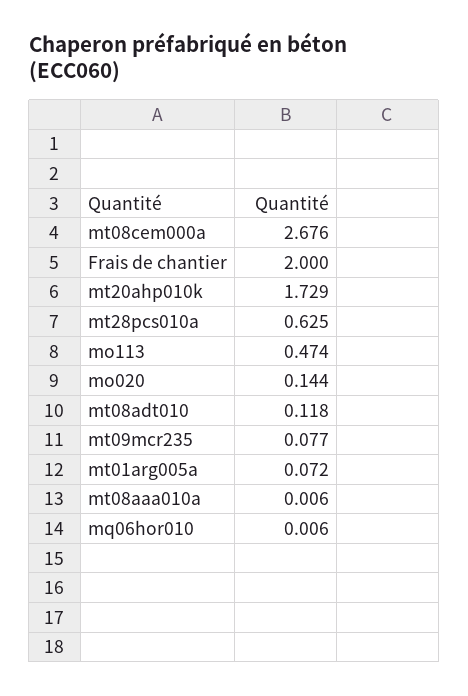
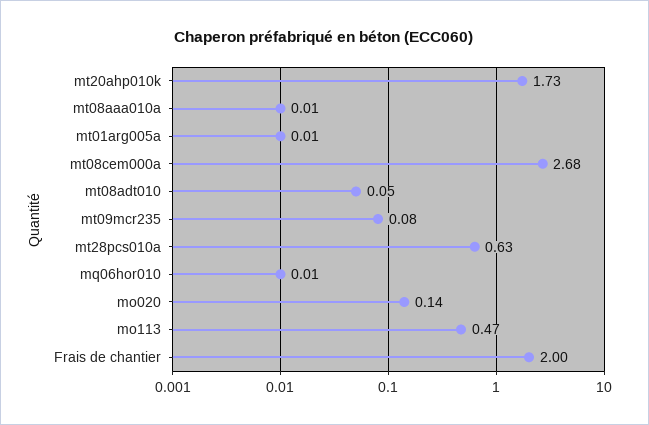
mt08adt010: 0.118 -> 0.05
mt01arg005a: 0.072 -> 0.01

